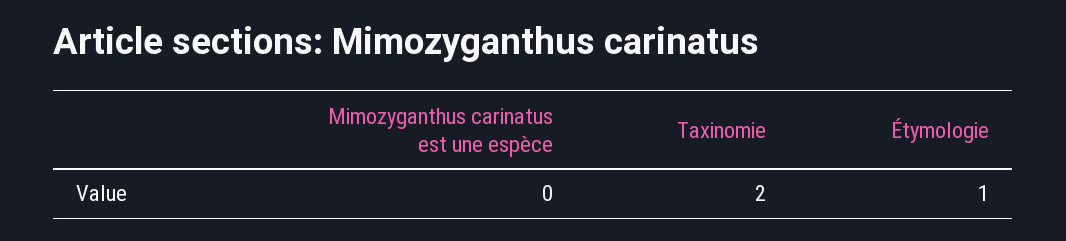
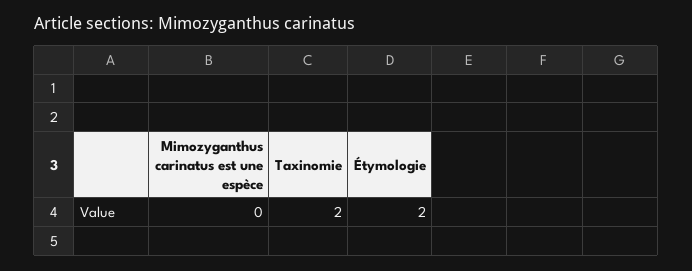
Étymologie: 1 -> 2

